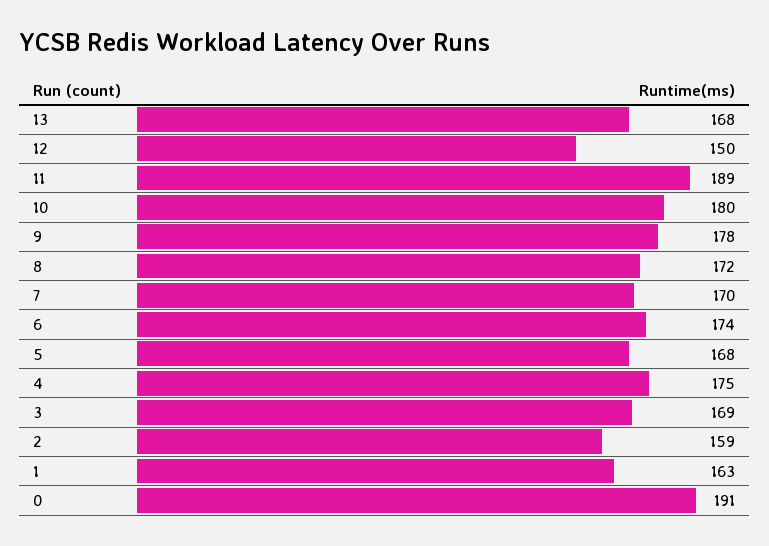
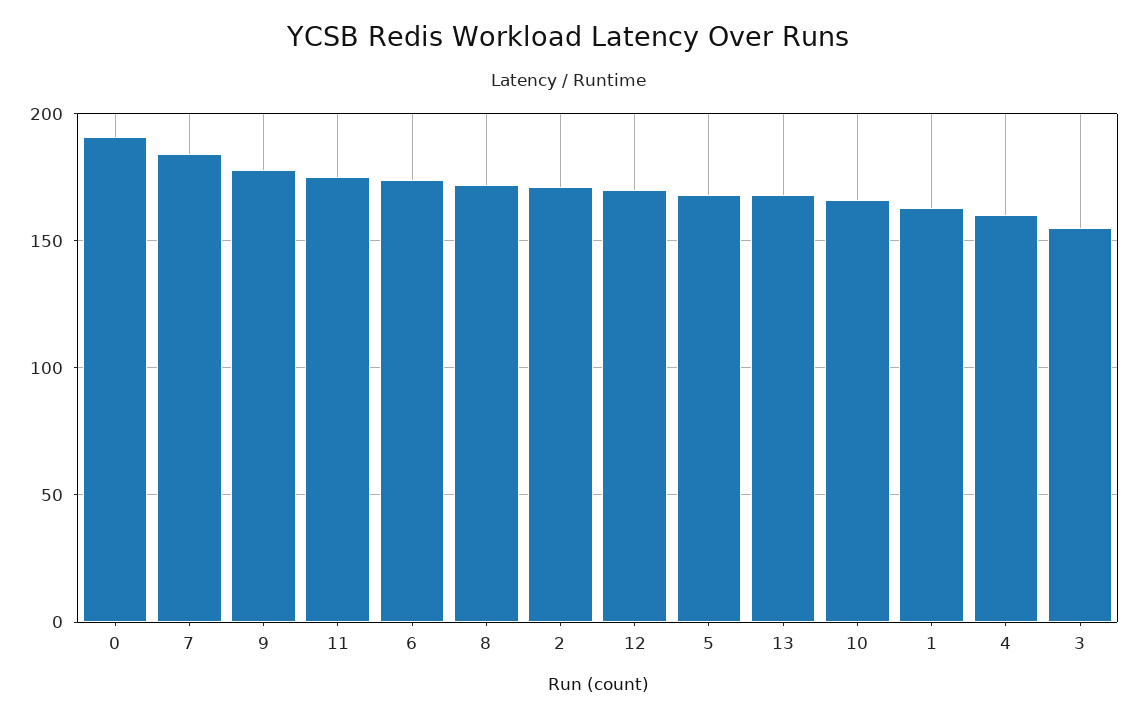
12: 150 -> 170
11: 189 -> 175
10: 180 -> 165
7: 170 -> 185
4: 175 -> 160
3: 169 -> 155
2: 159 -> 170

